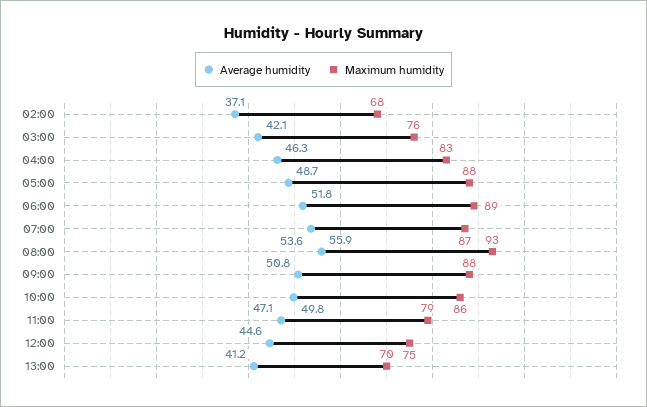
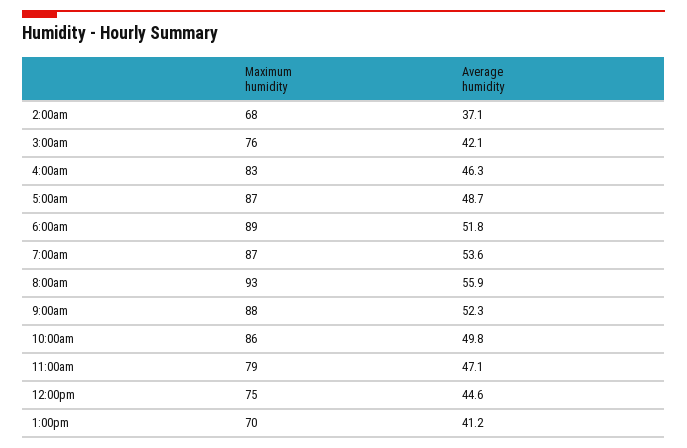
Maximum humidity, 05:00: 88 -> 87
Average humidity, 09:00: 50.8 -> 52.3

